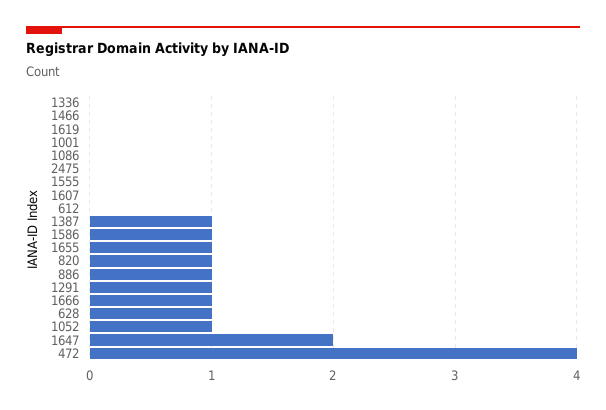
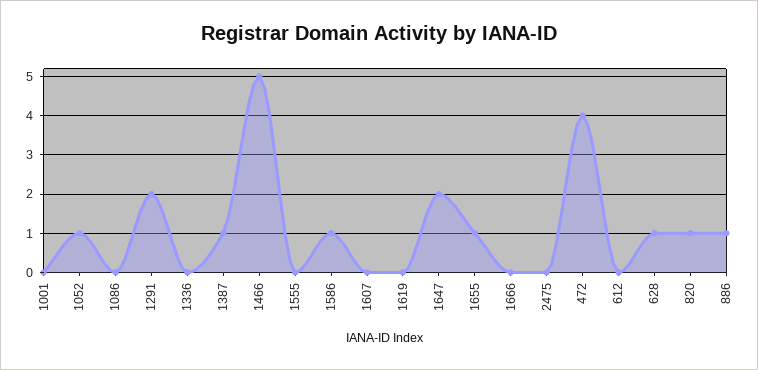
1466: 0 -> 5
1291: 1 -> 2
1666: 1 -> 0

